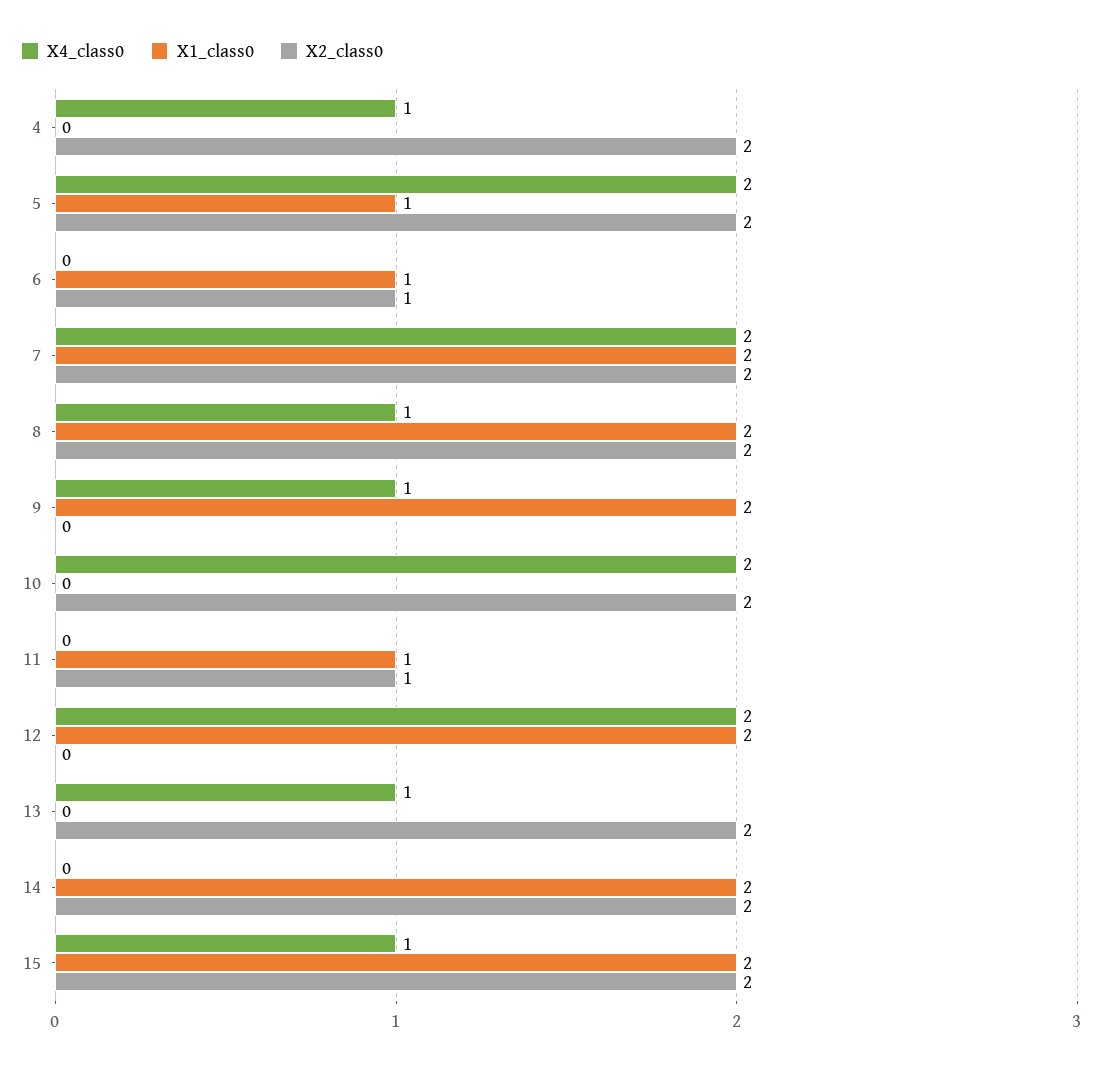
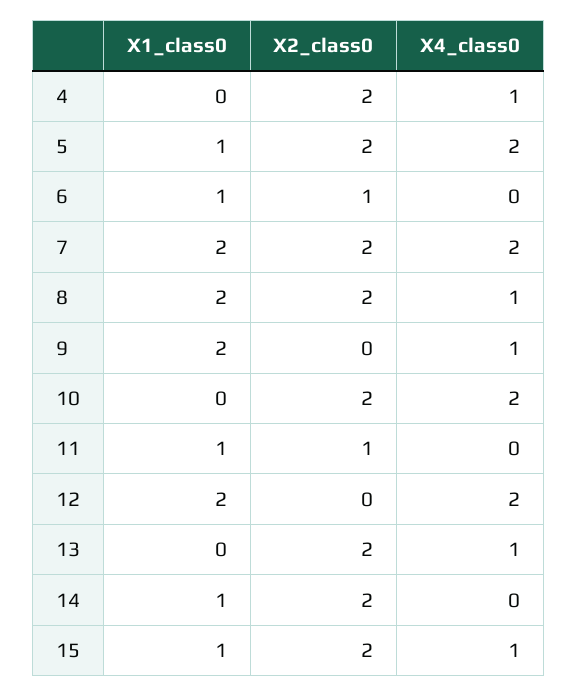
X1_class0, 14: 2 -> 1
X1_class0, 15: 2 -> 1

